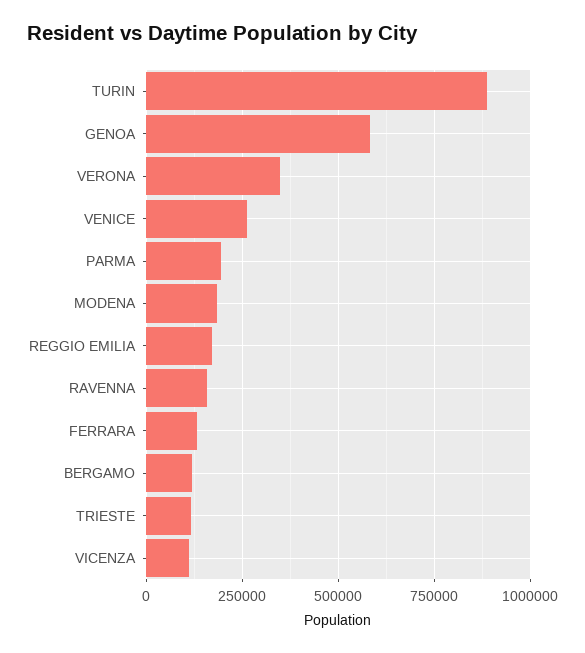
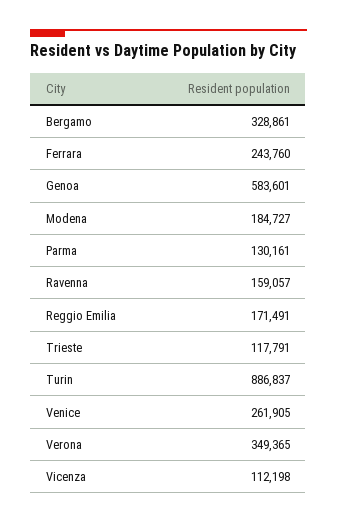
PARMA: 200000 -> 130161
FERRARA: 125000 -> 243760
BERGAMO: 125000 -> 328861

